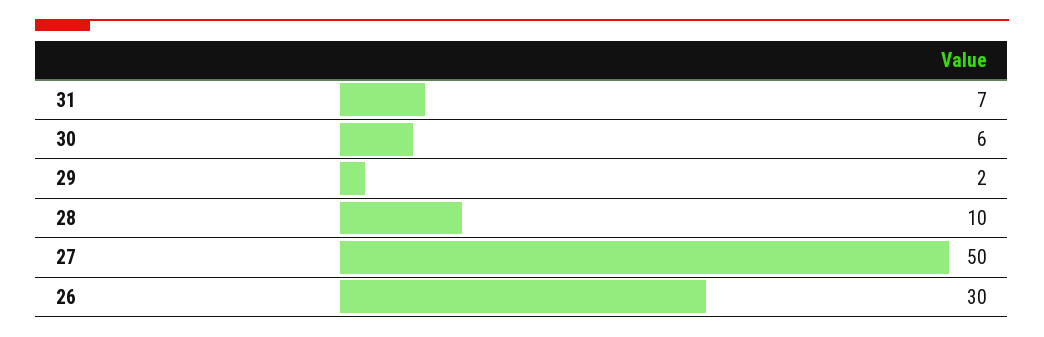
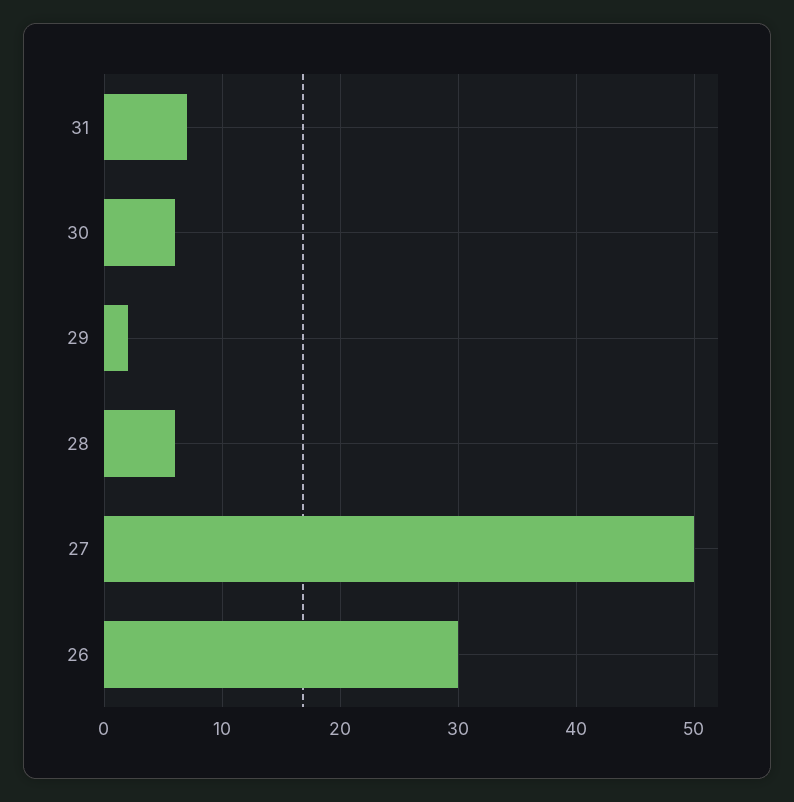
28: 10 -> 6

